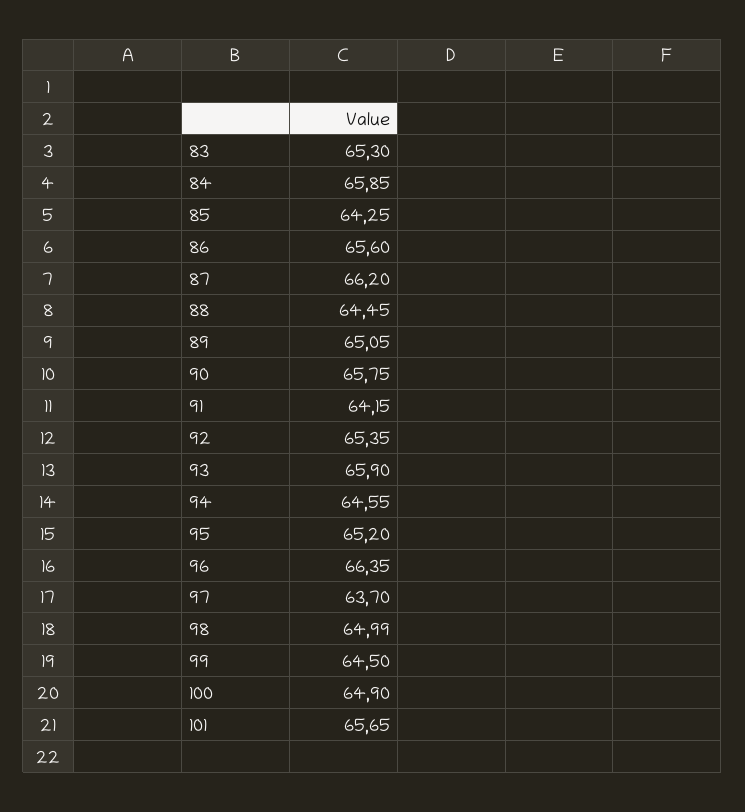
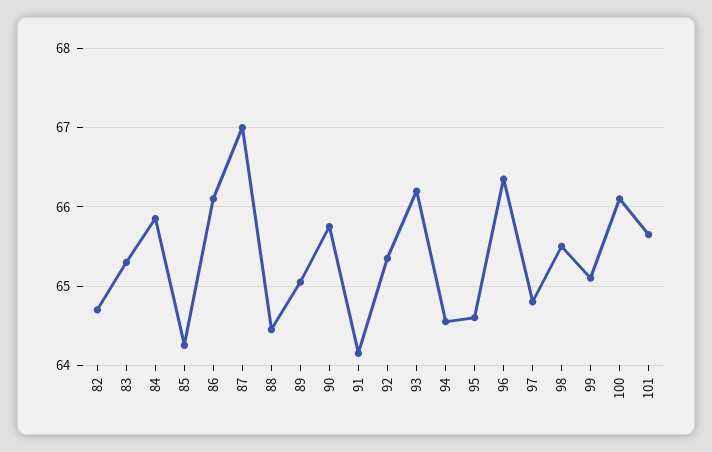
86: 65.6 -> 66.1
87: 66.2 -> 67
93: 65.9 -> 66.2
95: 65.2 -> 64.6
97: 63.7 -> 64.8
98: 64.99 -> 65.5
99: 64.5 -> 65.1
100: 64.9 -> 66.1
82: none -> 64.7

